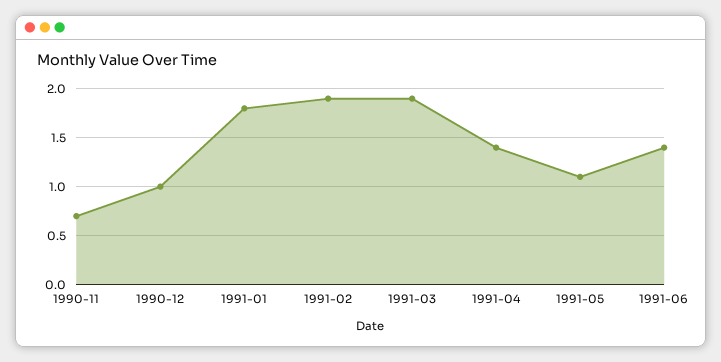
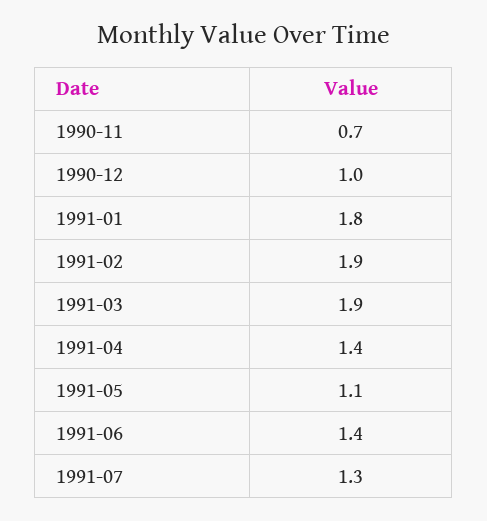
1991-07: none -> 1.3

